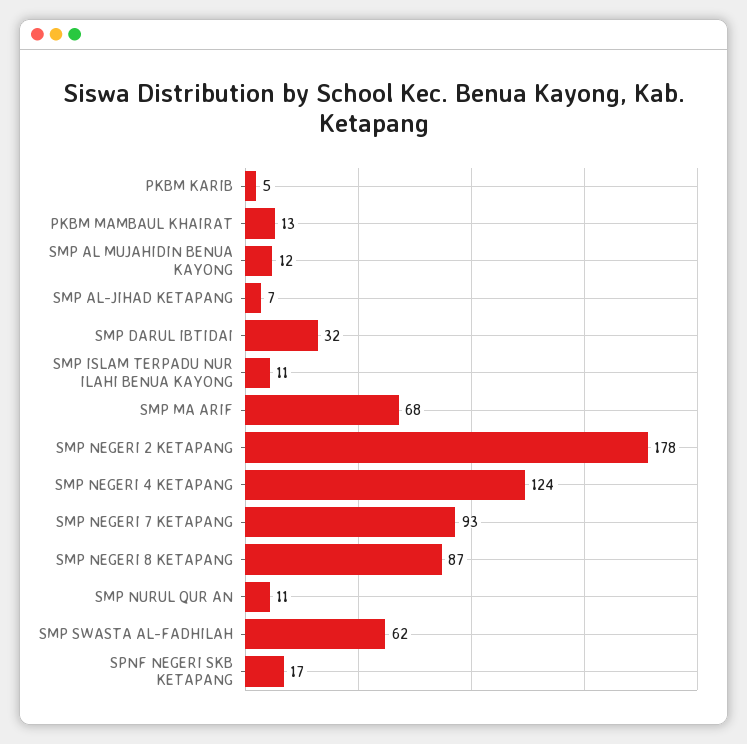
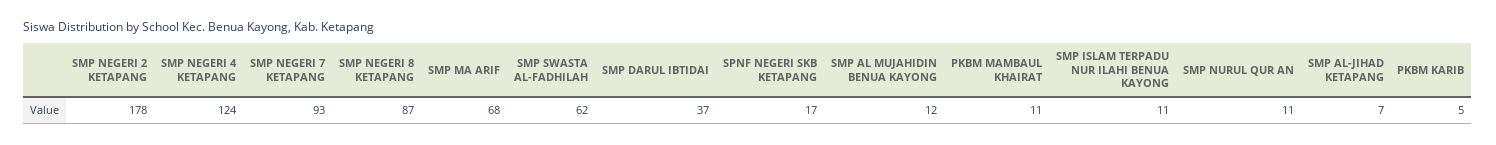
PKBM MAMBAUL KHAIRAT: 13 -> 11
SMP DARUL IBTIDAI: 32 -> 37

